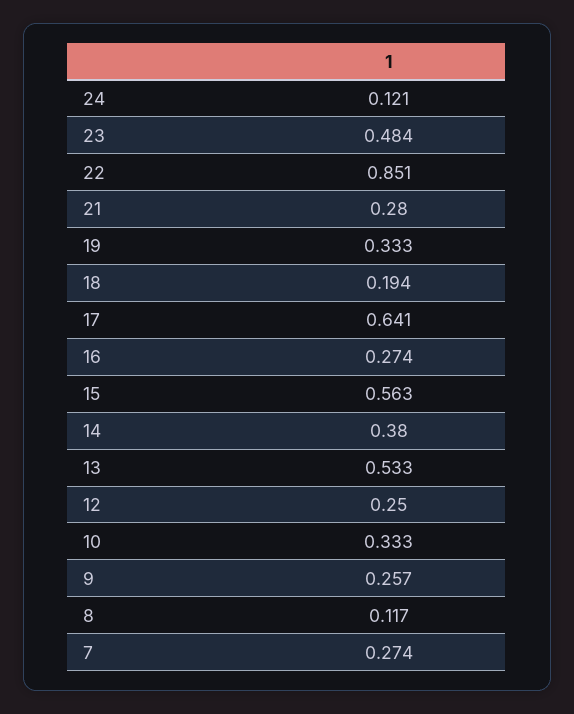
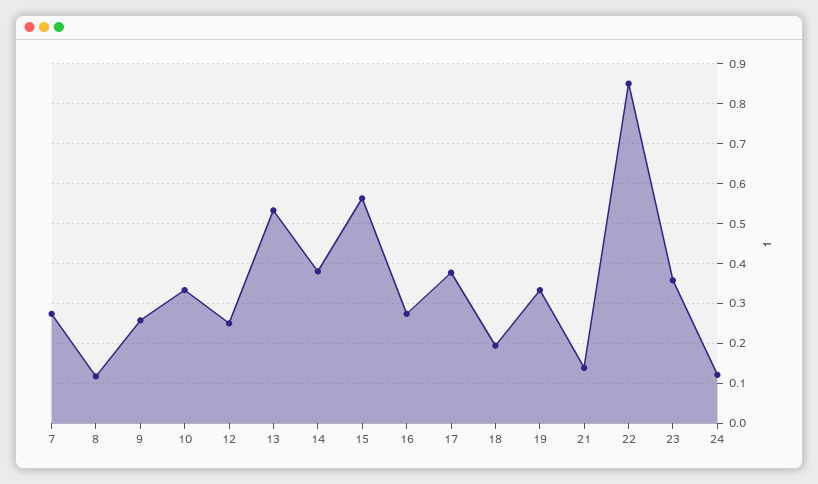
23: 0.484 -> 0.36
21: 0.28 -> 0.14
17: 0.641 -> 0.38

